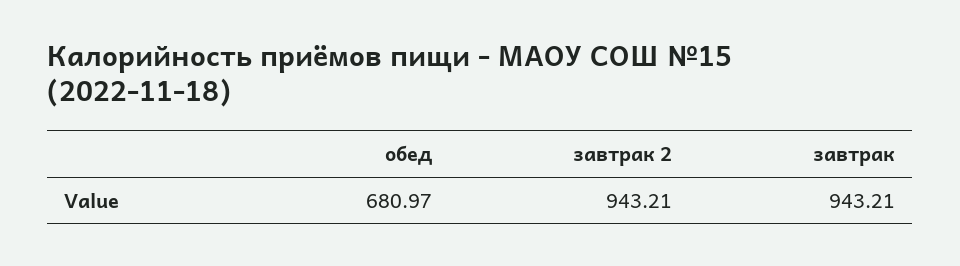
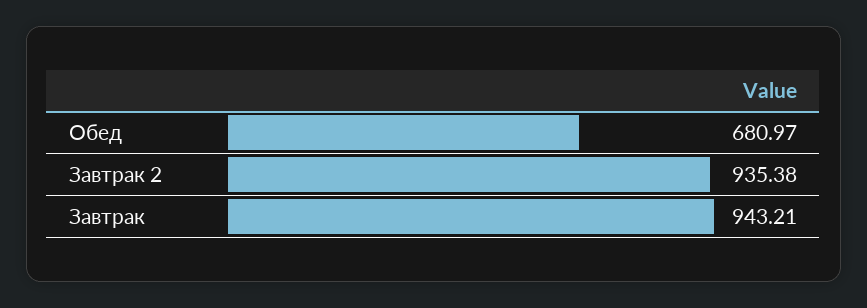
завтрак 2: 943.21 -> 935.38

